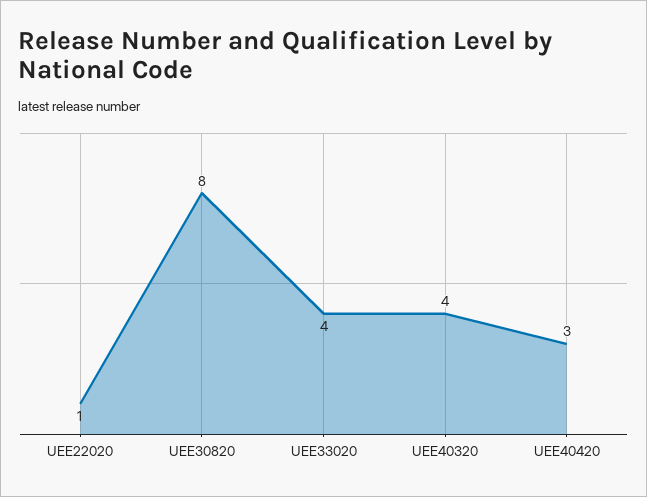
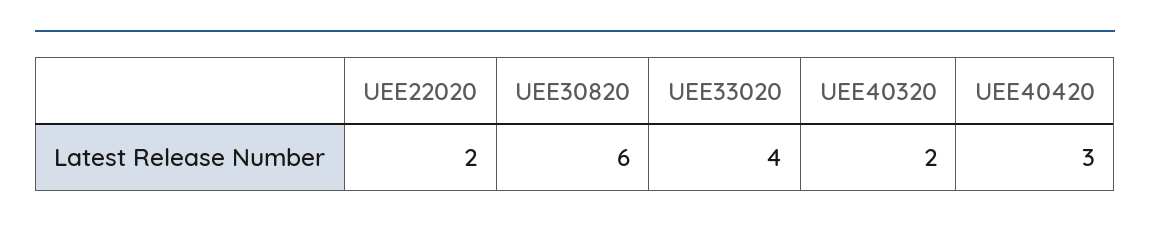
UEE22020: 1 -> 2
UEE30820: 8 -> 6
UEE40320: 4 -> 2

